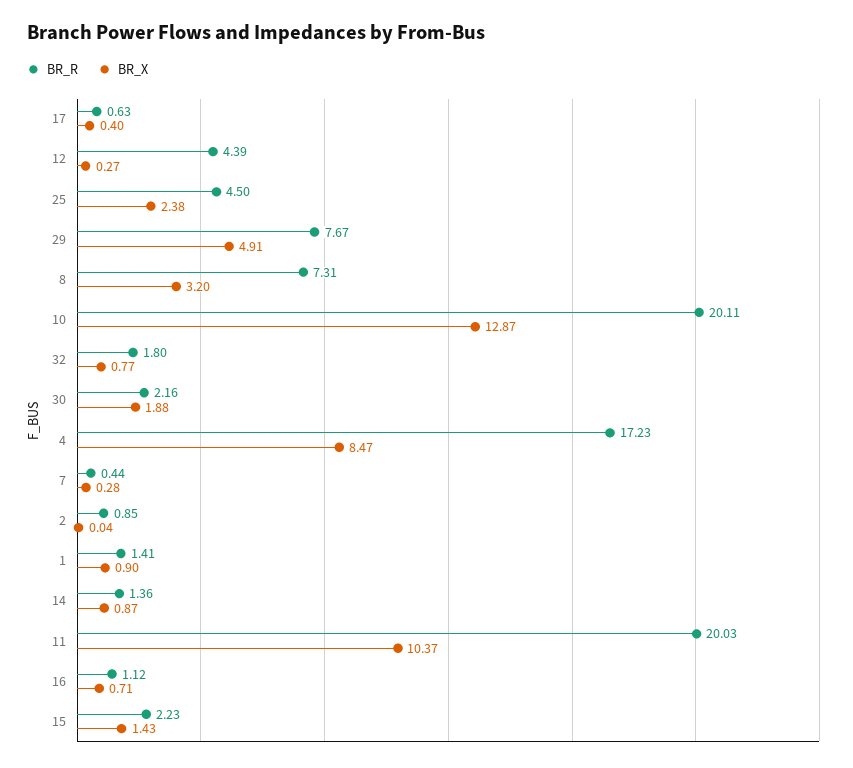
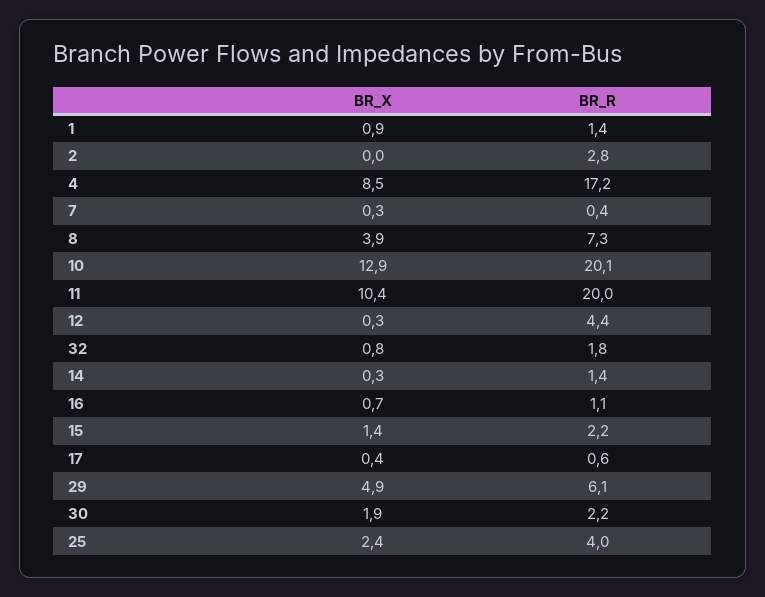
BR_R, 25: 4.5 -> 4
BR_R, 29: 7.67 -> 6.1
BR_X, 8: 3.2 -> 3.9
BR_R, 2: 0.85 -> 2.8
BR_X, 14: 0.87 -> 0.3

